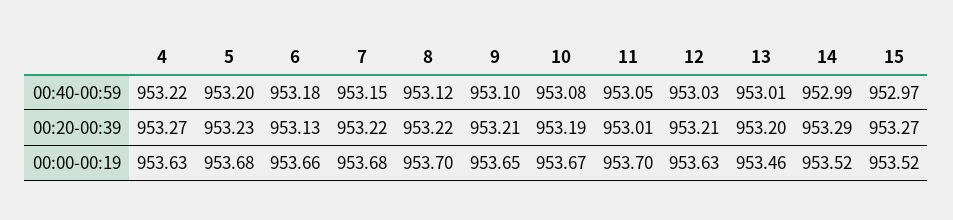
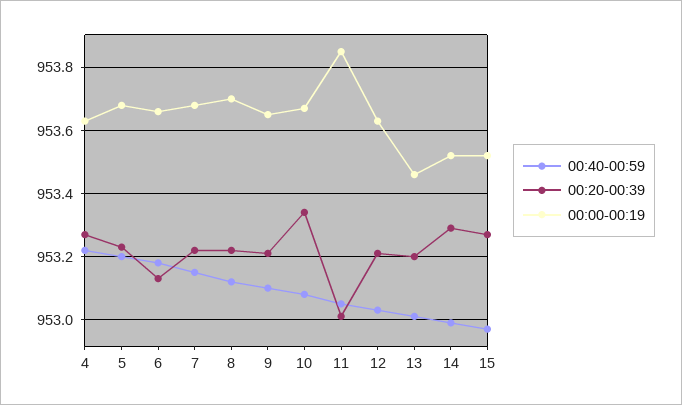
00:20-00:39, 10: 953.19 -> 953.35
00:00-00:19, 11: 953.7 -> 953.85

